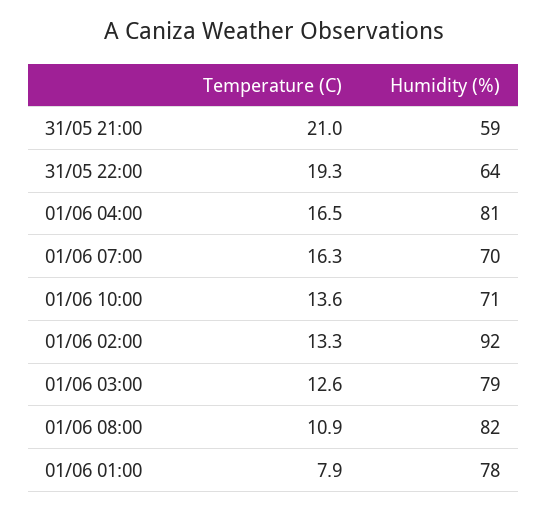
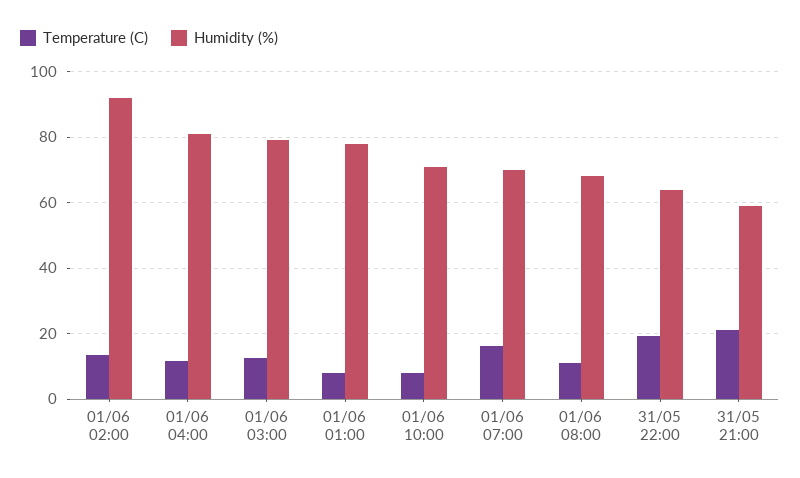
Temperature (C), 01/06 04:00: 16.5 -> 12
Temperature (C), 01/06 10:00: 13.6 -> 8
Humidity (%), 01/06 08:00: 82 -> 68

